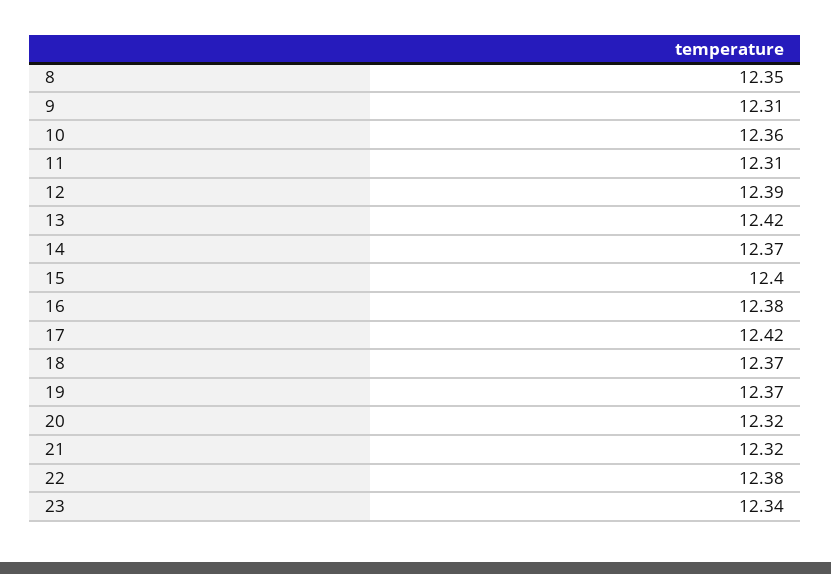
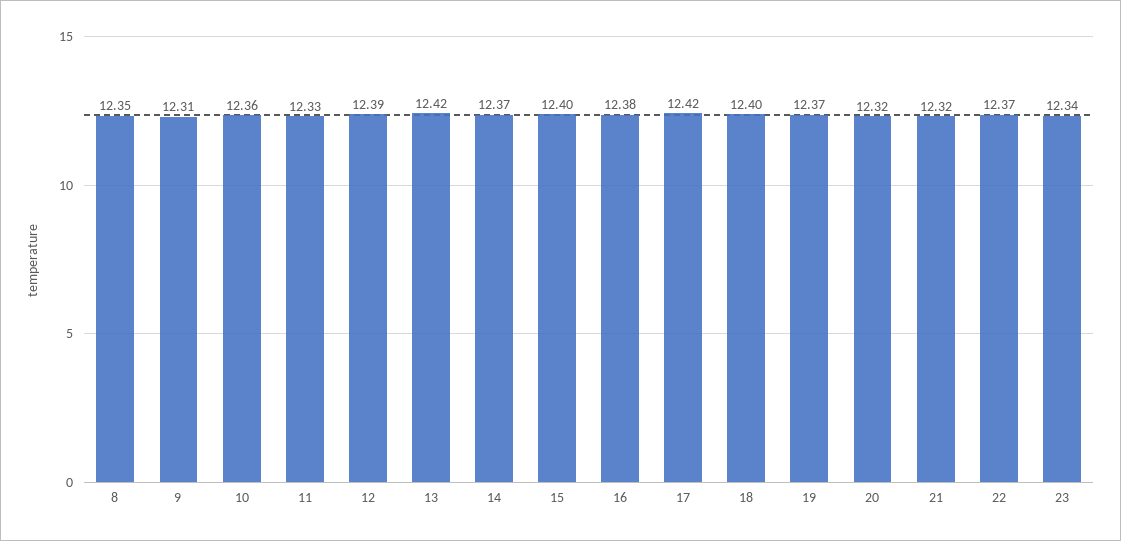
11: 12.31 -> 12.33
18: 12.37 -> 12.4
22: 12.38 -> 12.37

